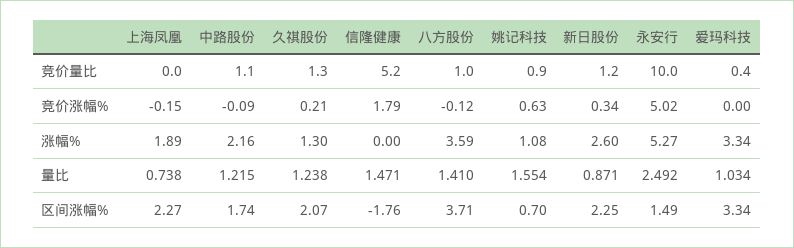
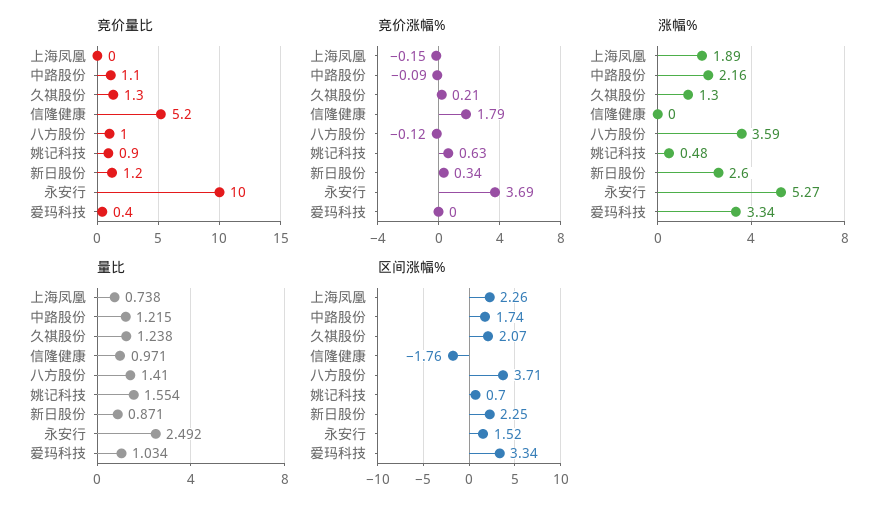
竞价涨幅%, 永安行: 5.02 -> 3.69
涨幅%, 姚记科技: 1.08 -> 0.48
量比, 信隆健康: 1.471 -> 0.971
区间涨幅%, 上海凤凰: 2.27 -> 2.26
区间涨幅%, 永安行: 1.49 -> 1.52

